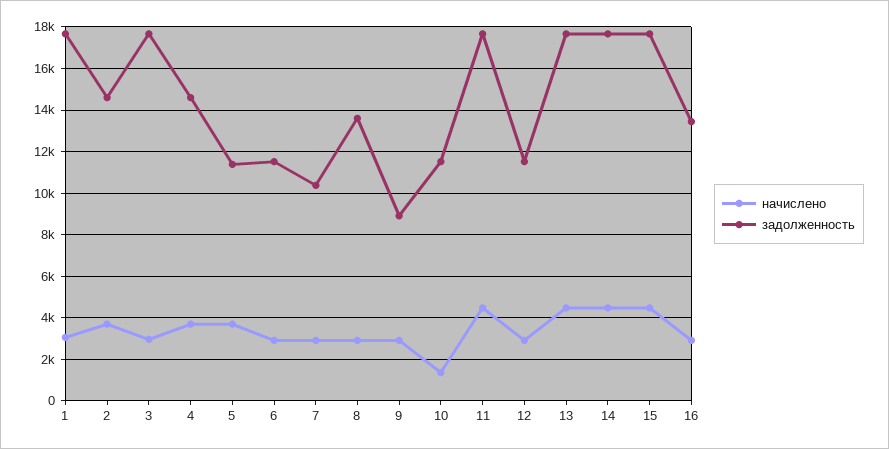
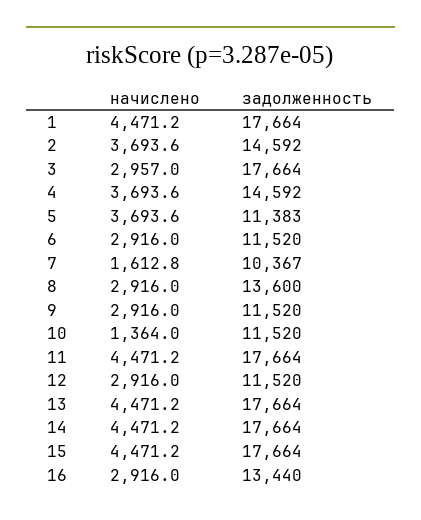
начислено, 1: 3000 -> 4471.2
начислено, 7: 3000 -> 1612.8
задолженность, 9: 9000 -> 11520

